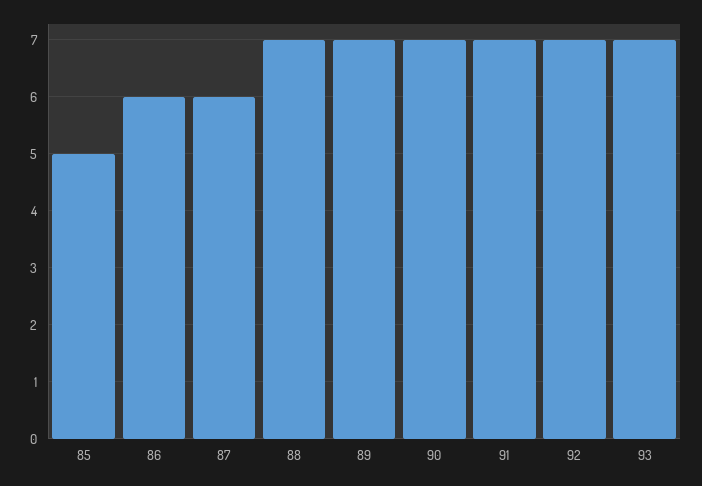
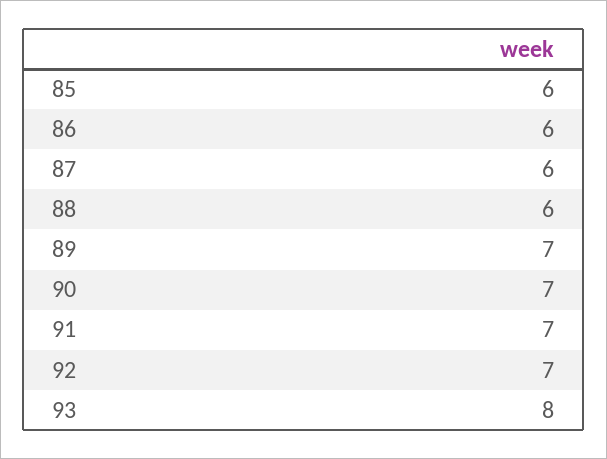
85: 5 -> 6
88: 7 -> 6
93: 7 -> 8

